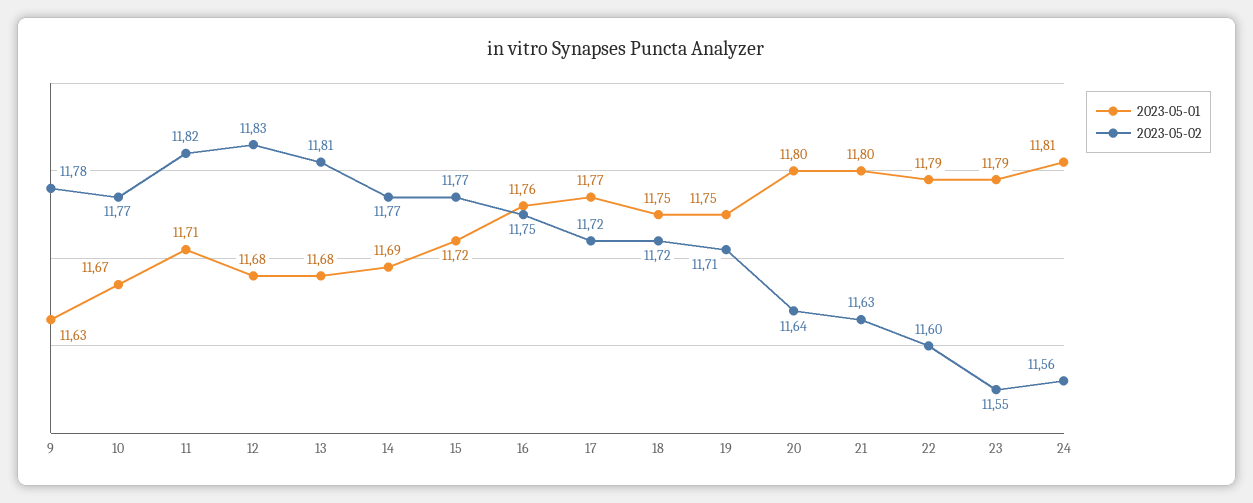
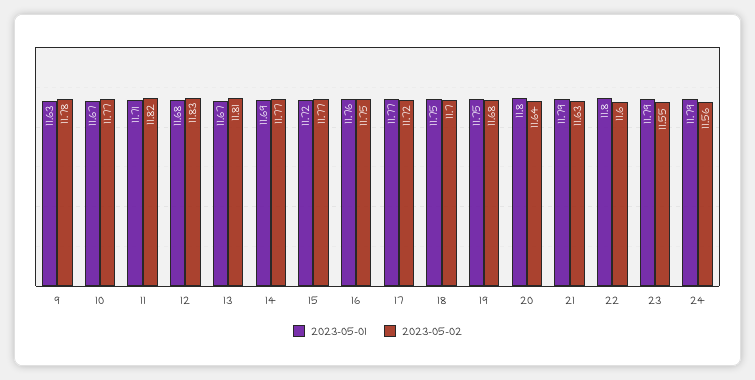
2023-05-01, 13: 11.68 -> 11.67
2023-05-02, 18: 11.72 -> 11.7
2023-05-02, 19: 11.71 -> 11.68
2023-05-01, 21: 11.8 -> 11.79
2023-05-01, 22: 11.79 -> 11.8
2023-05-01, 24: 11.81 -> 11.79

